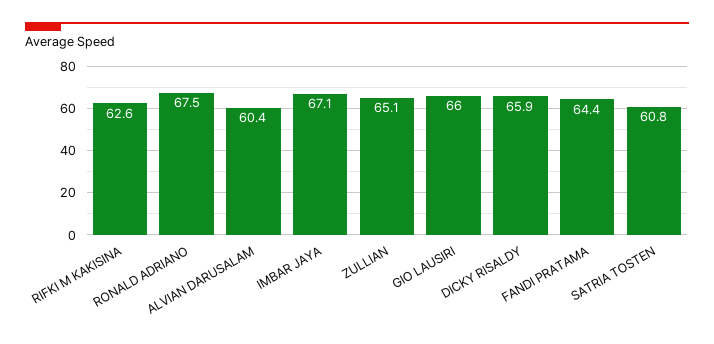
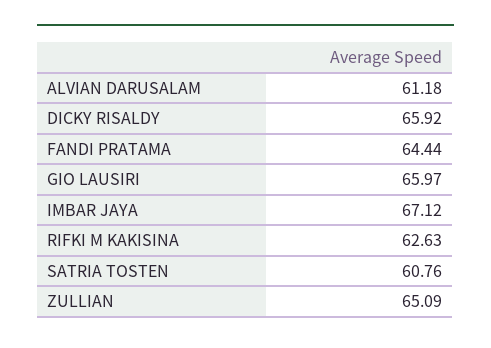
RONALD ADRIANO: 67.5 -> none
ALVIAN DARUSALAM: 60.4 -> 61.18

